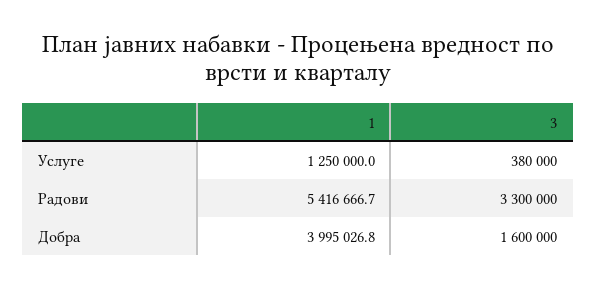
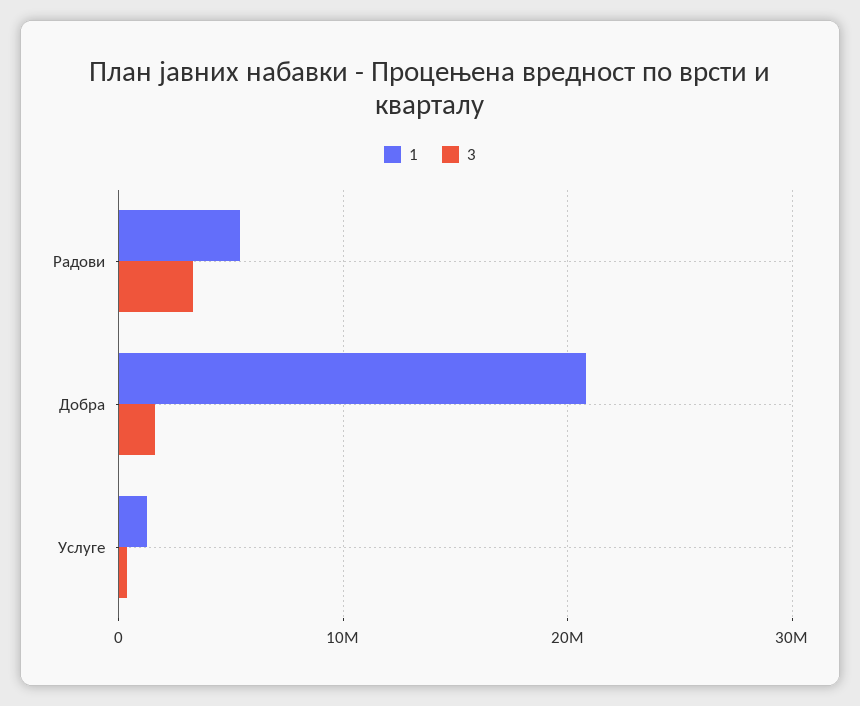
1, Добра: 3995026.8 -> 21000000

